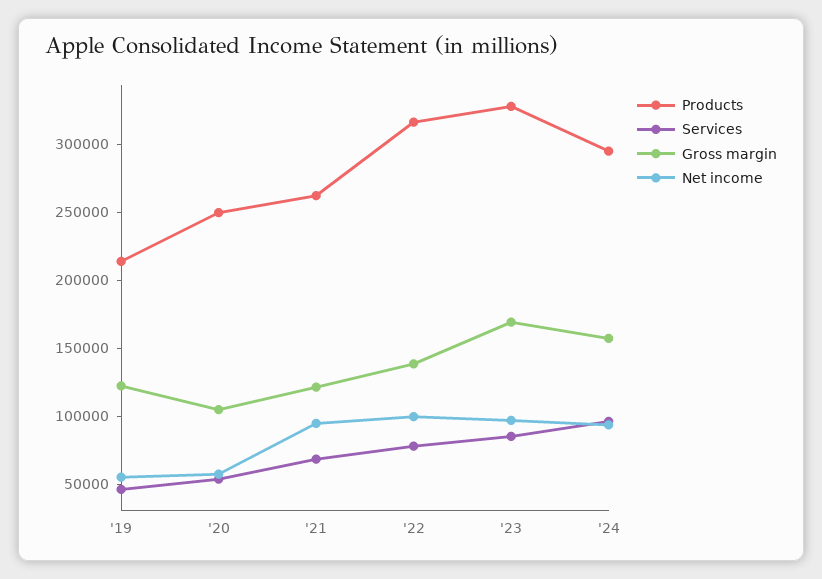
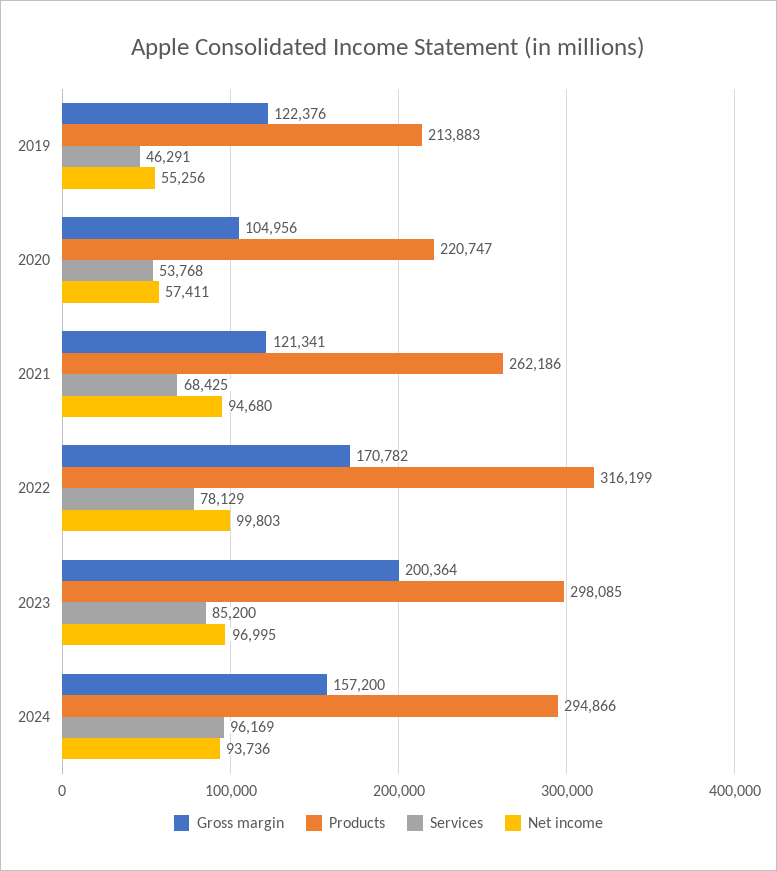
Products, '20: 250000 -> 220747
Gross margin, '22: 140000 -> 170782
Products, '23: 330000 -> 298085
Gross margin, '23: 170000 -> 200364

